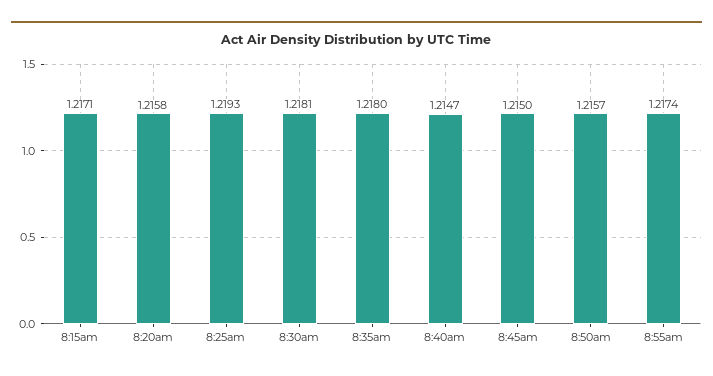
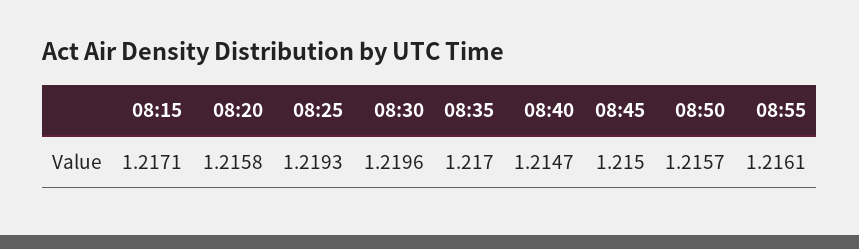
8:30am: 1.2181 -> 1.2196
8:35am: 1.218 -> 1.217
8:55am: 1.2174 -> 1.2161

